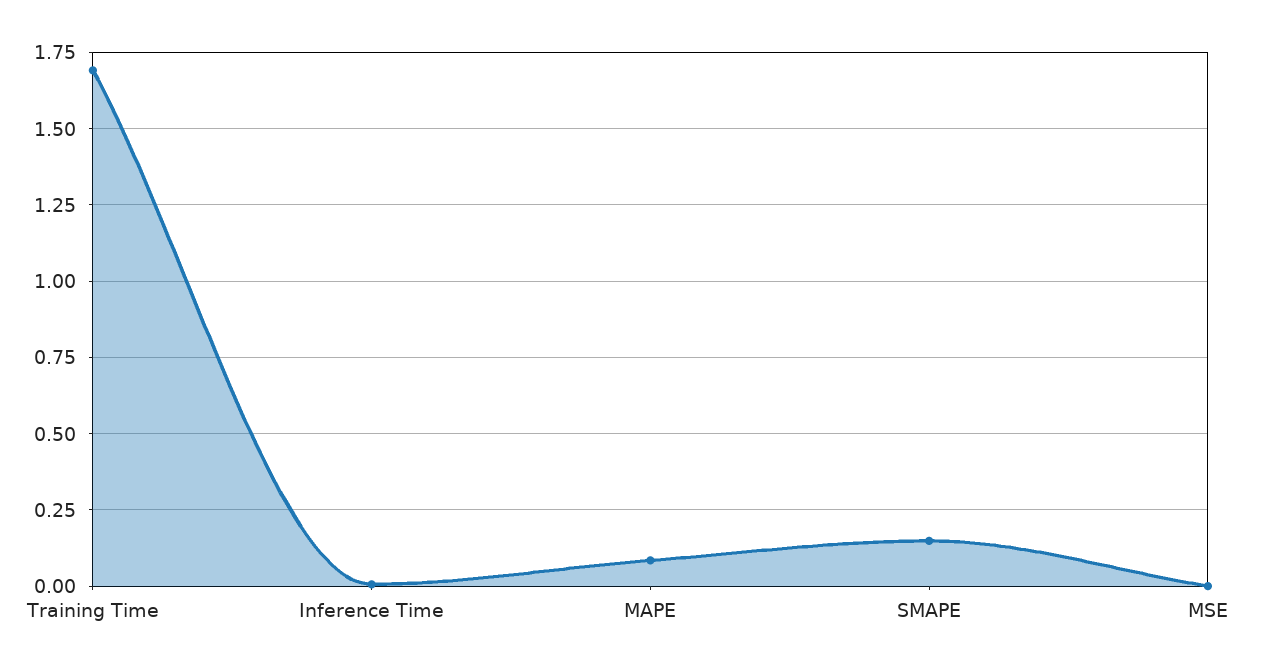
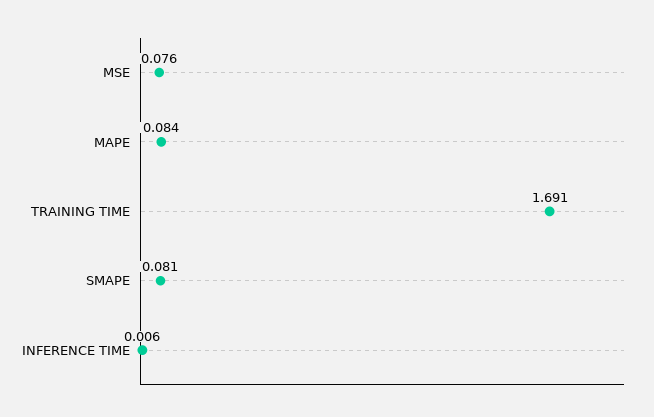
SMAPE: 0.15 -> 0.081
MSE: 0 -> 0.076

